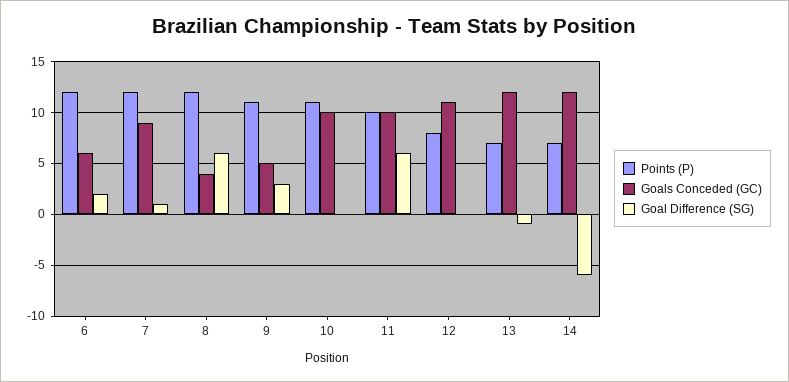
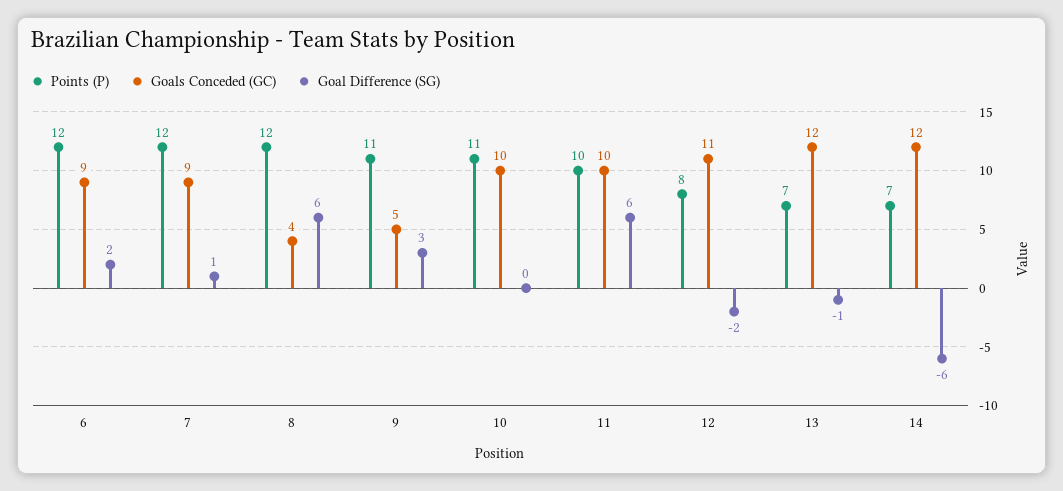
Goals Conceded (GC), 6: 6 -> 9
Goal Difference (SG), 12: 0 -> -2

